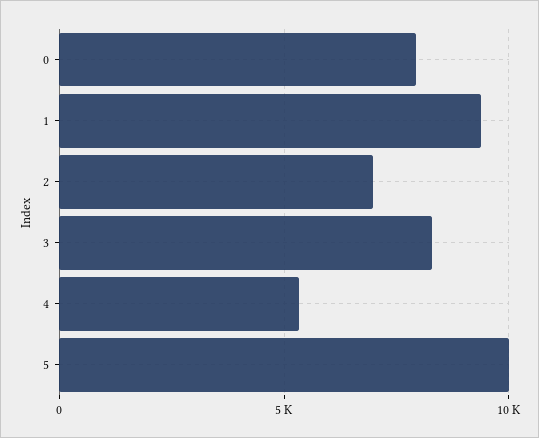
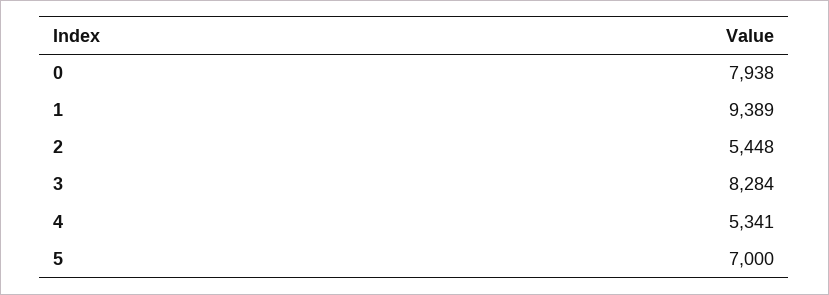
2: 7000 -> 5448
5: 10000 -> 7000

